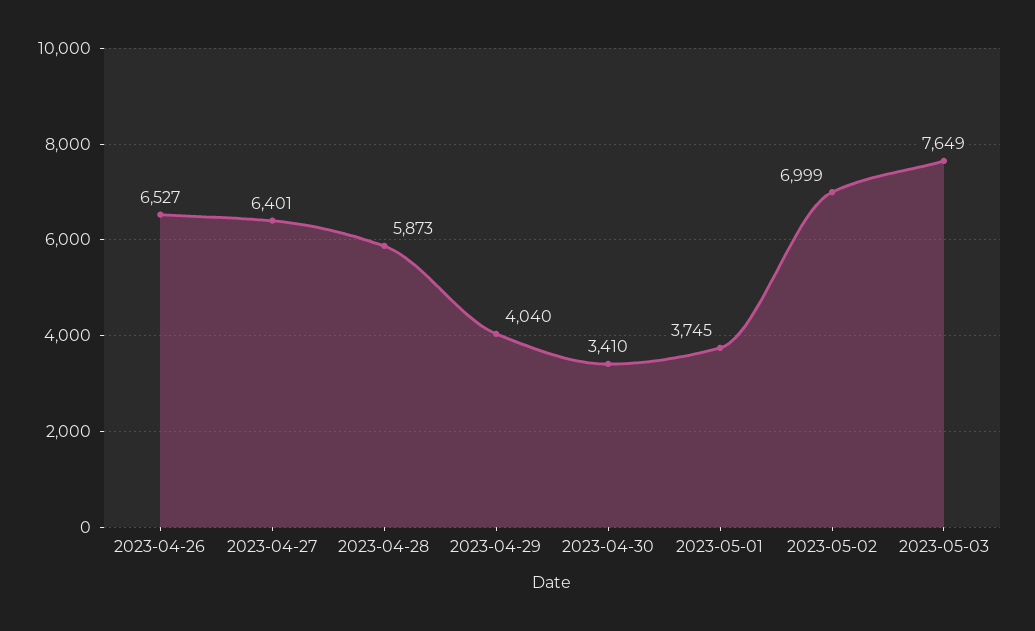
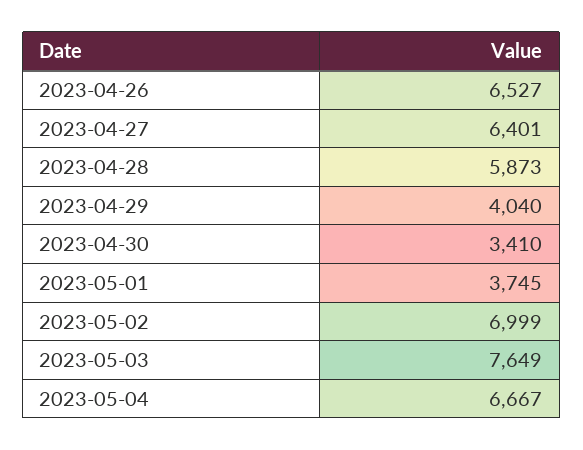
2023-05-04: none -> 6667

